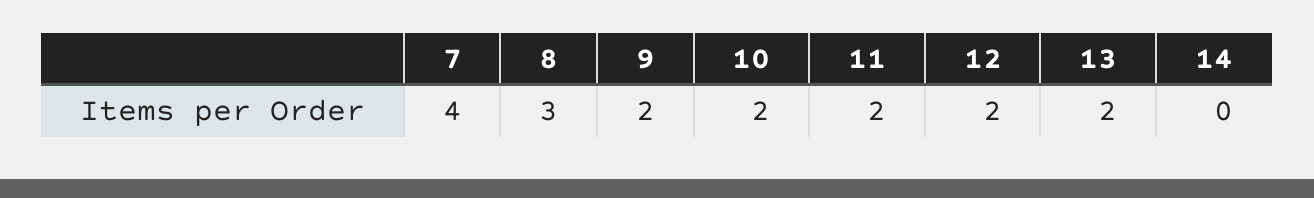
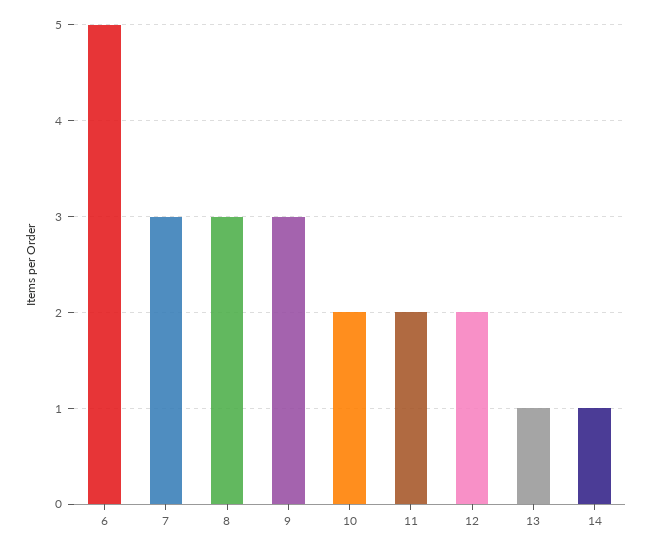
7: 4 -> 3
9: 2 -> 3
13: 2 -> 1
14: 0 -> 1
6: none -> 5

